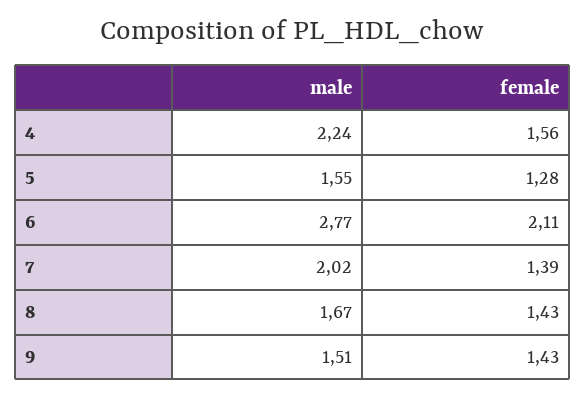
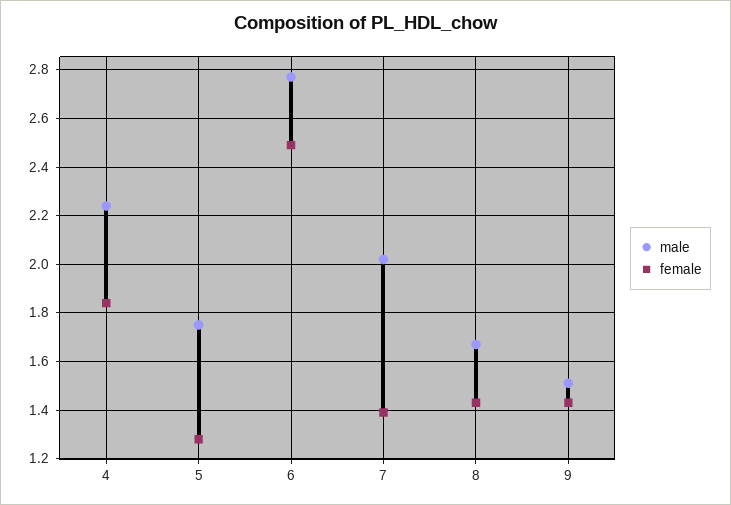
female, 4: 1.56 -> 1.85
male, 5: 1.55 -> 1.75
female, 6: 2.11 -> 2.5

